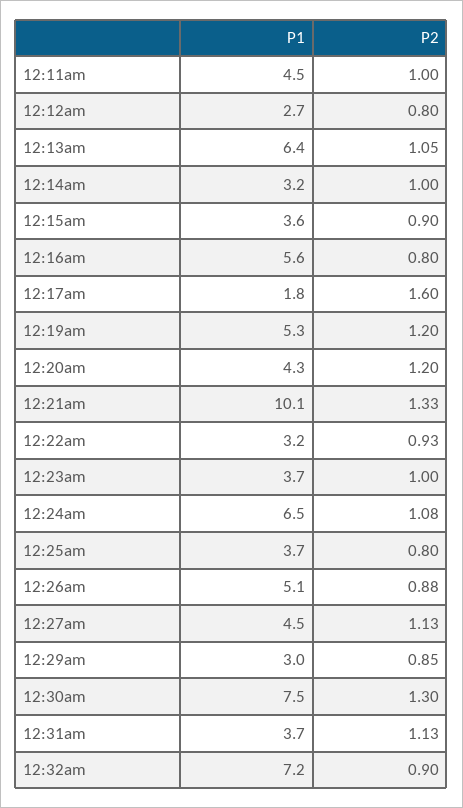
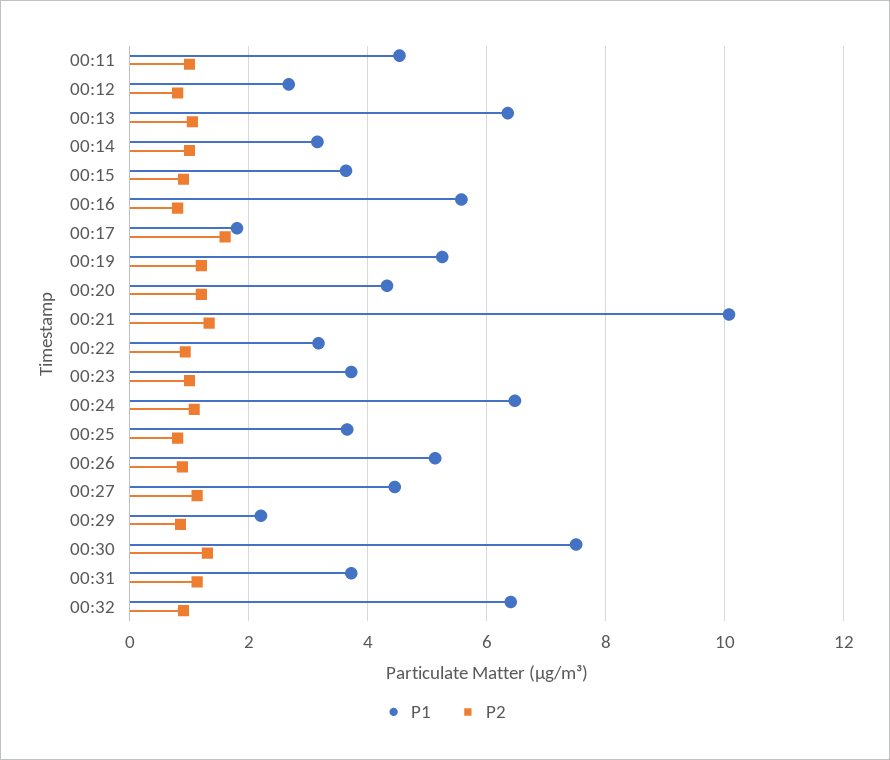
P1, 12:29am: 3 -> 2.2
P1, 12:32am: 7.2 -> 6.4

